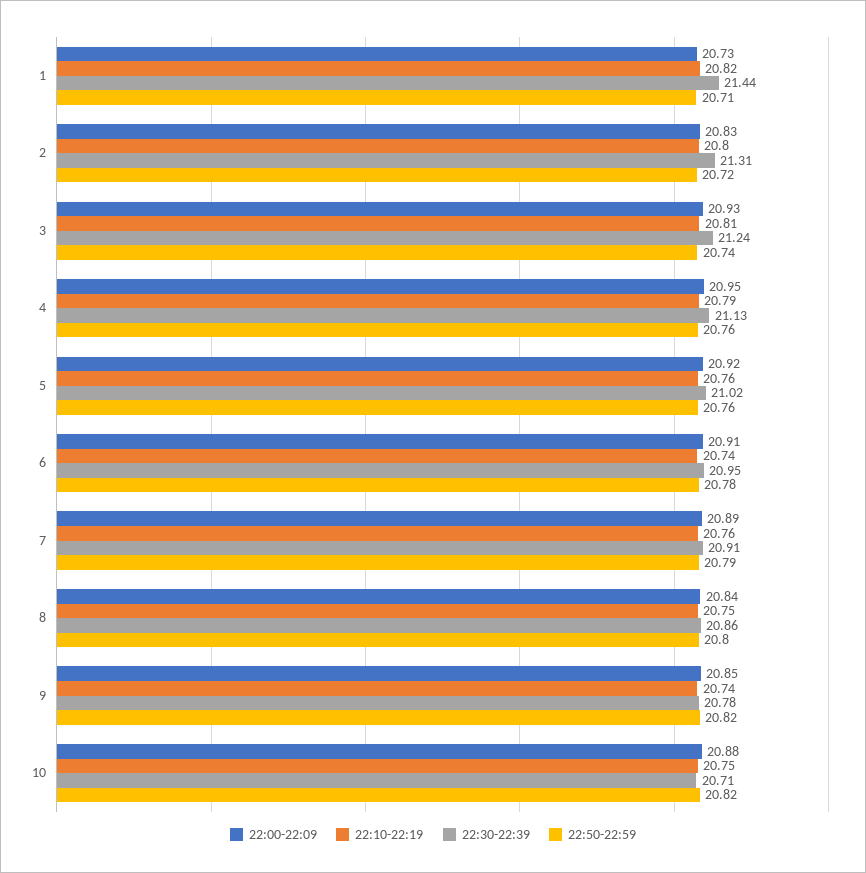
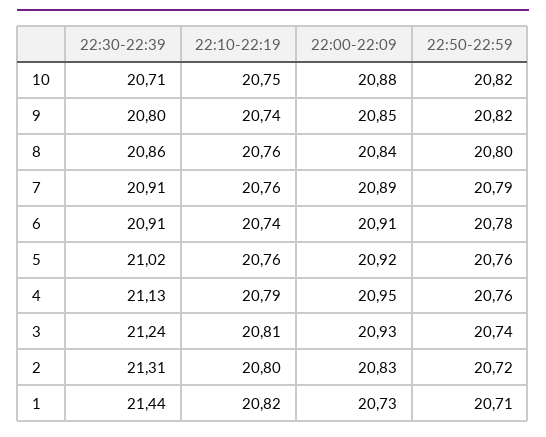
22:30-22:39, 6: 20.95 -> 20.91
22:10-22:19, 8: 20.75 -> 20.76
22:30-22:39, 9: 20.78 -> 20.8

